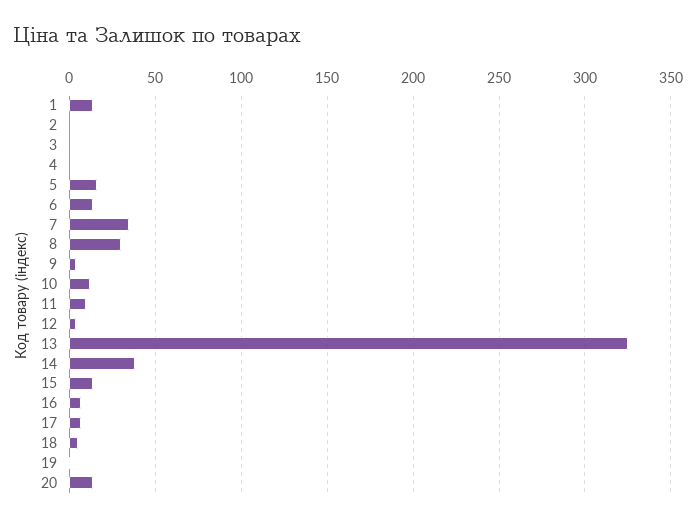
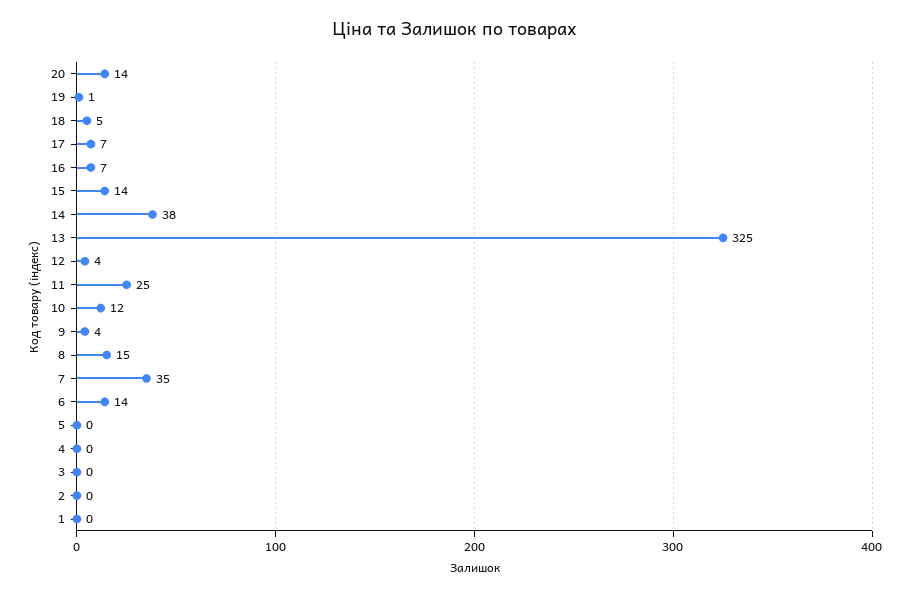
1: 15 -> 0
5: 15 -> 0
8: 30 -> 15
11: 10 -> 25

